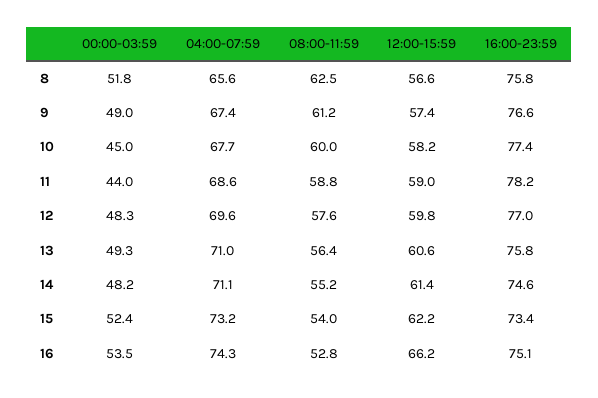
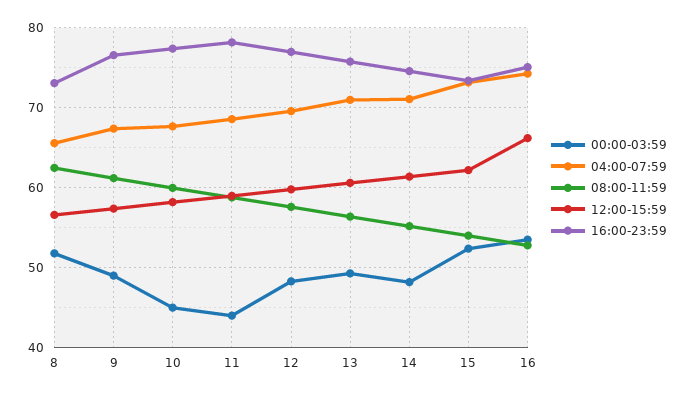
16:00-23:59, 8: 75.8 -> 73

